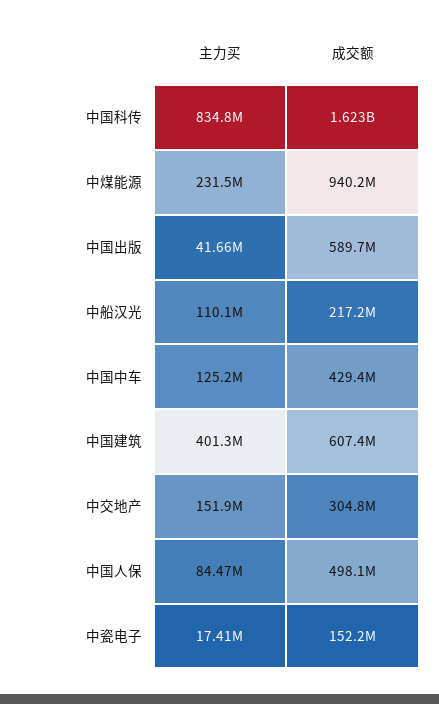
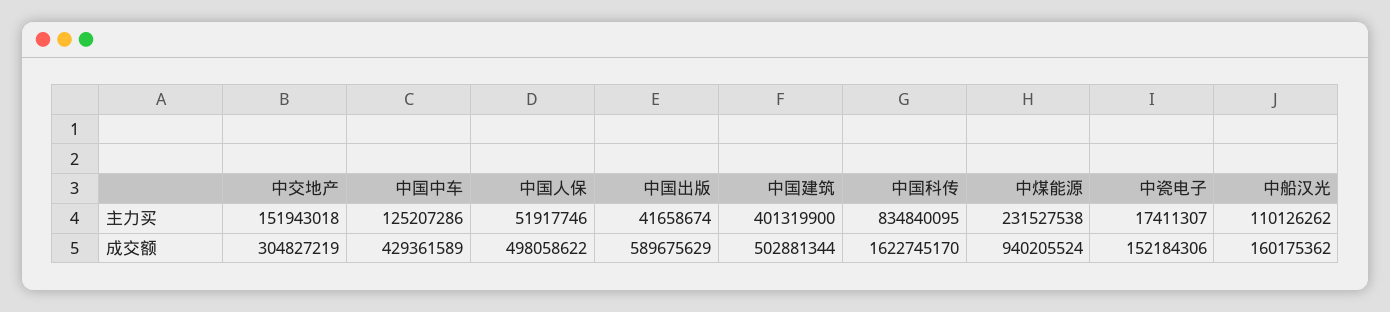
成交额, 中船汉光: 217200000 -> 160175362
成交额, 中国建筑: 607400000 -> 502881344
主力买, 中国人保: 84470000 -> 51917746

